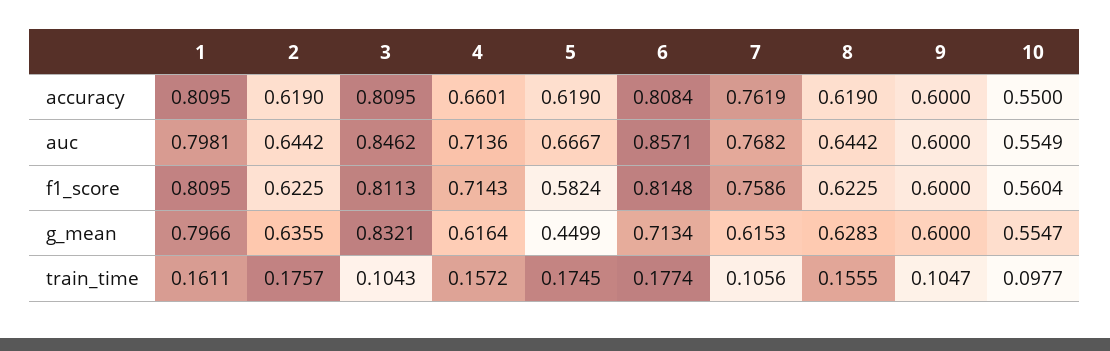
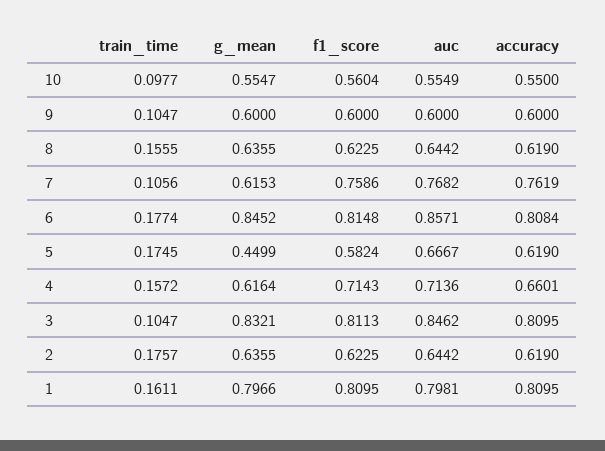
6, g_mean: 0.7134 -> 0.8452
8, g_mean: 0.6283 -> 0.6355
3, train_time: 0.1043 -> 0.1047

